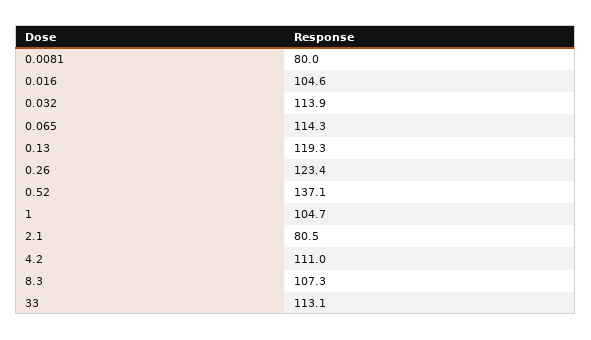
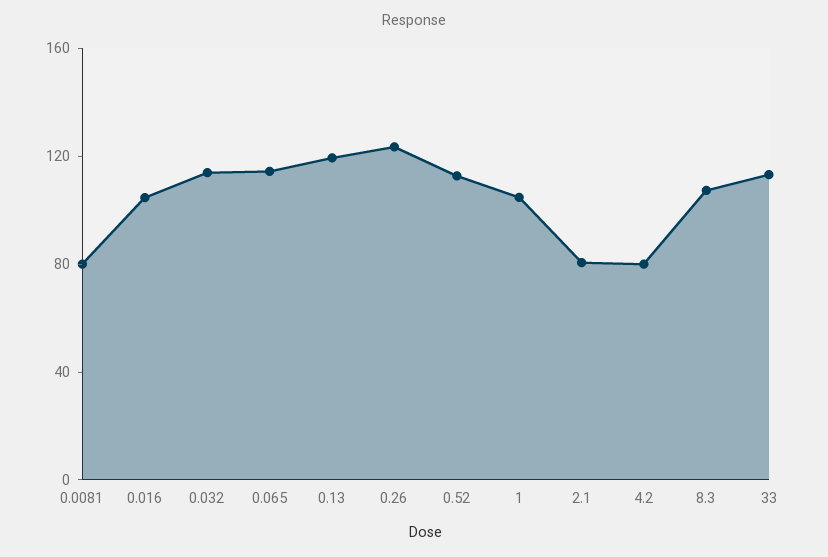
0.52: 137.1 -> 110
4.2: 111 -> 80

